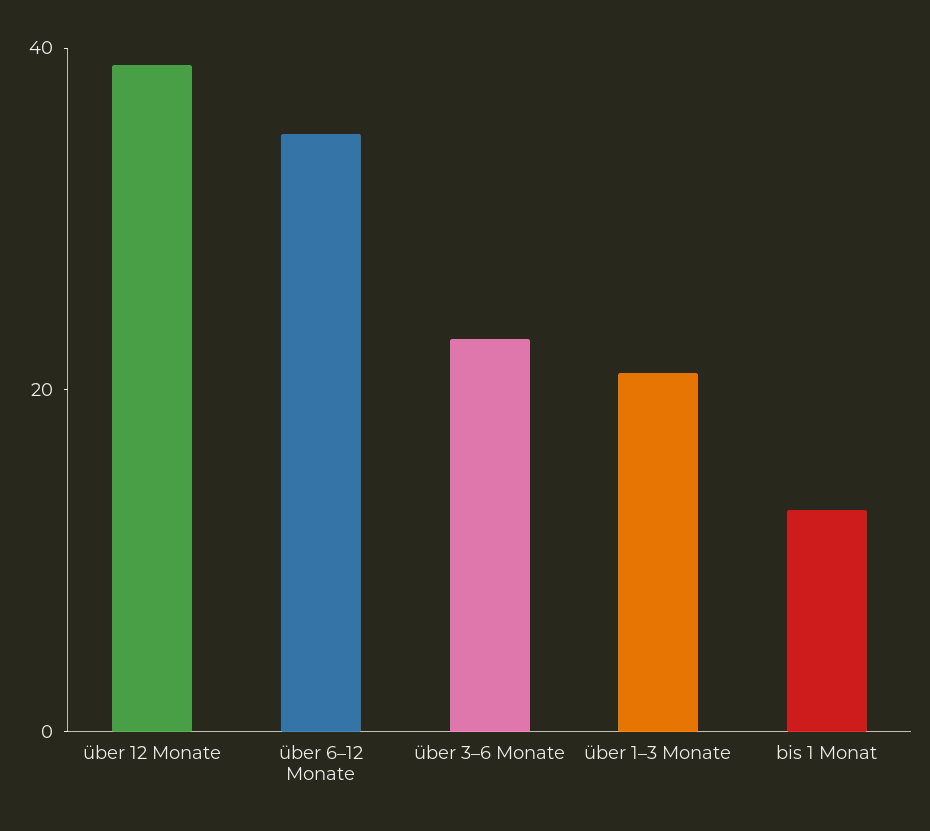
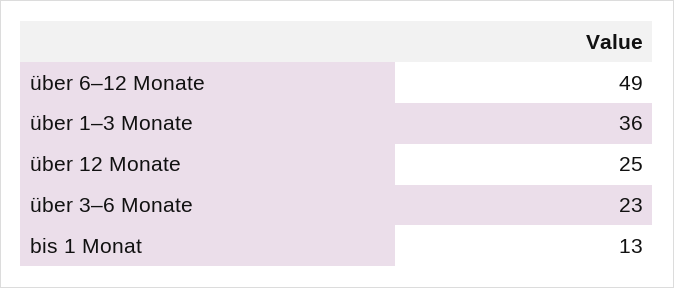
über 12 Monate: 40 -> 25
über 6–12 Monate: 35 -> 49
über 1–3 Monate: 20 -> 36

